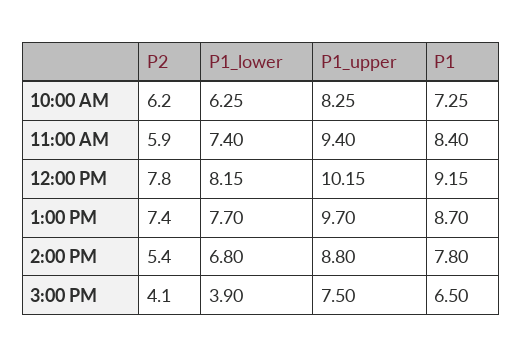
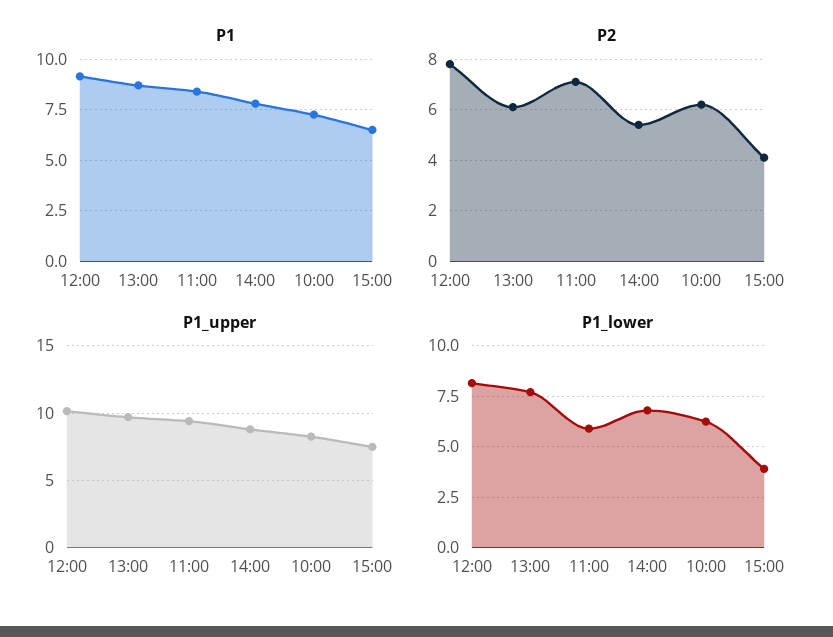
P2, 11:00 AM: 5.9 -> 7
P1_lower, 11:00 AM: 7.4 -> 6
P2, 1:00 PM: 7.4 -> 6

